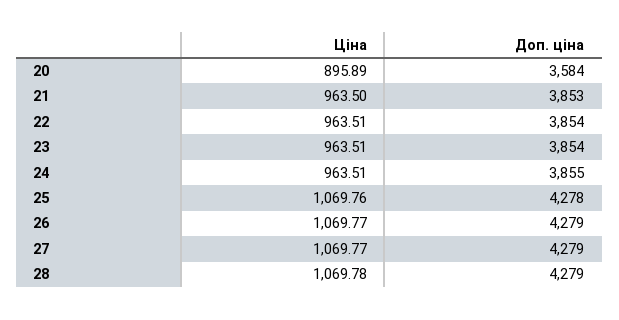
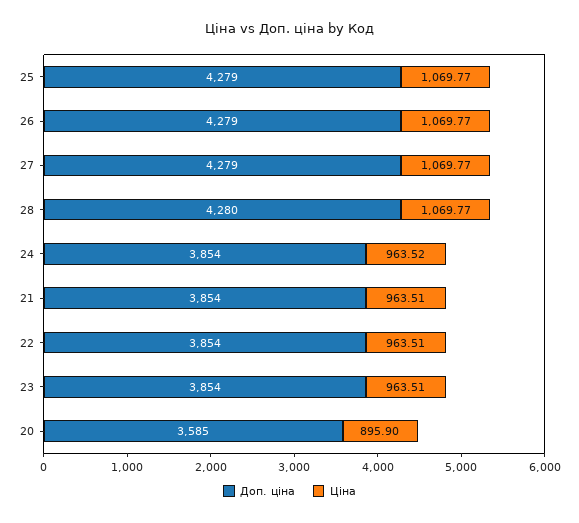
Ціна, 20: 895.89 -> 895.9
Доп. ціна, 20: 3584 -> 3585
Ціна, 21: 963.5 -> 963.51
Доп. ціна, 21: 3853 -> 3854
Ціна, 24: 963.51 -> 963.52
Доп. ціна, 24: 3855 -> 3854
Ціна, 25: 1069.76 -> 1069.77
Доп. ціна, 25: 4278 -> 4279
Ціна, 28: 1069.78 -> 1069.77
Доп. ціна, 28: 4279 -> 4280

